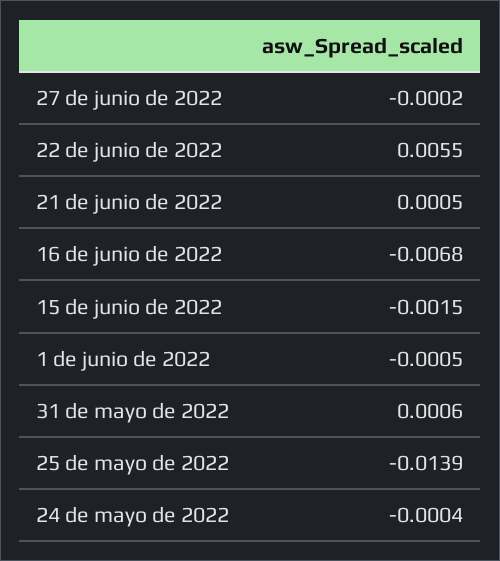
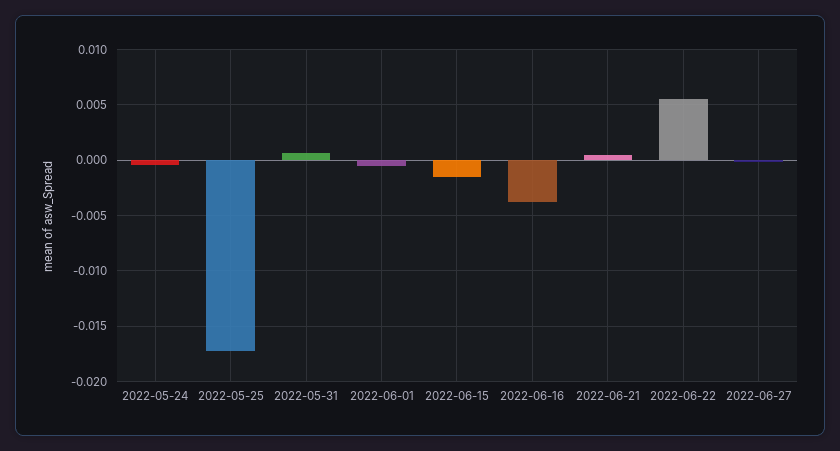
16 de junio de 2022: -0.0068 -> -0.004
25 de mayo de 2022: -0.0139 -> -0.017

